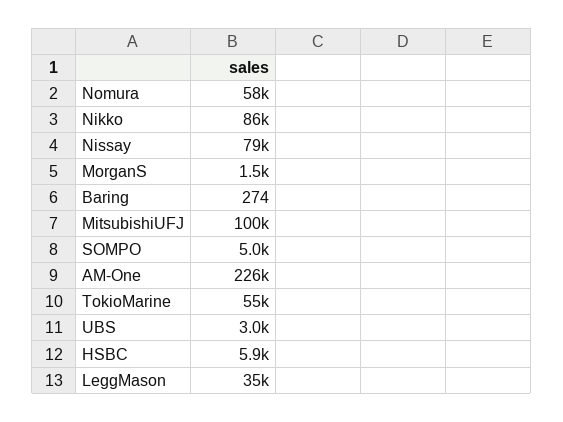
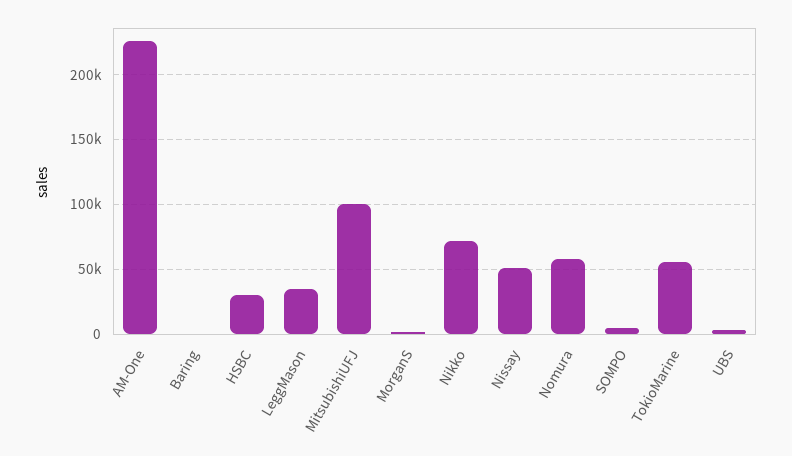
Nikko: 86000 -> 70000
Nissay: 79000 -> 50000
HSBC: 5900 -> 30000

